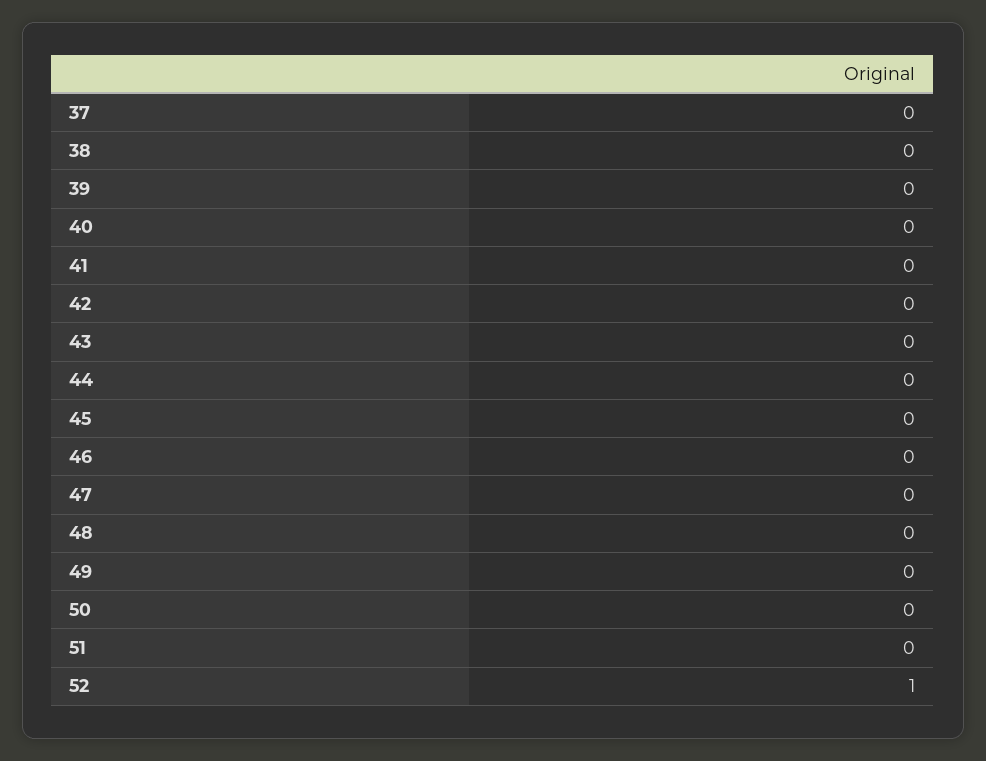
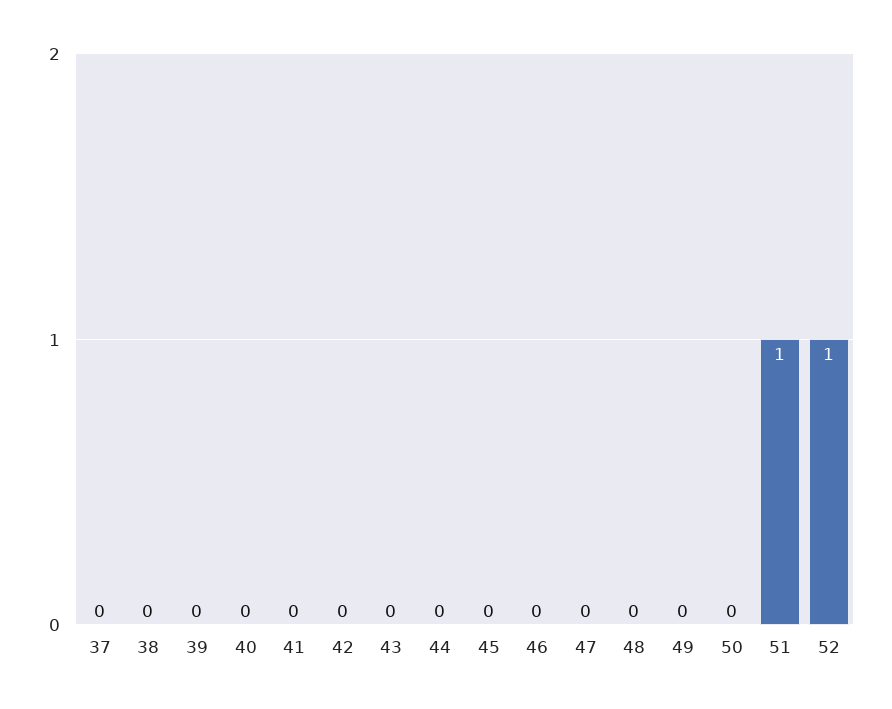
51: 0 -> 1

